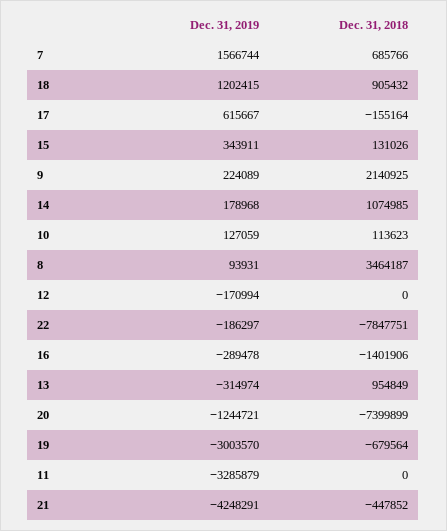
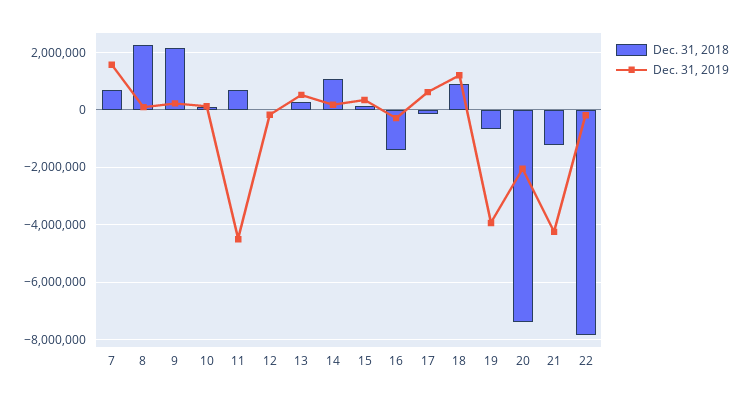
Dec. 31, 2018, 8: 3464187 -> 2250000
Dec. 31, 2019, 13: -314974 -> 500000
Dec. 31, 2018, 13: 954849 -> 250000
Dec. 31, 2019, 20: -1244721 -> -2000000
Dec. 31, 2019, 19: -3003570 -> -4000000
Dec. 31, 2019, 11: -3285879 -> -4500000
Dec. 31, 2018, 11: 0 -> 750000
Dec. 31, 2018, 21: -447852 -> -1250000

